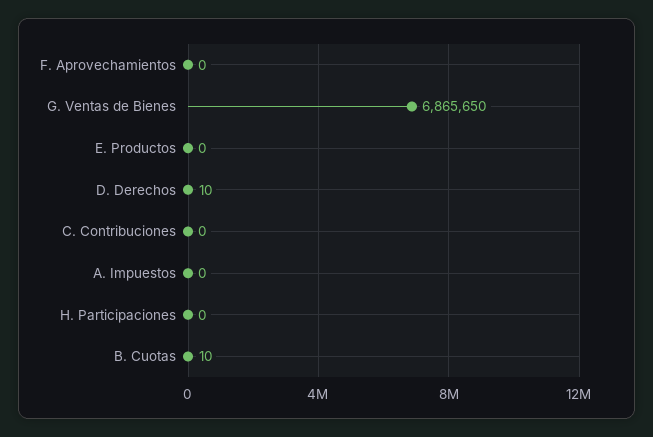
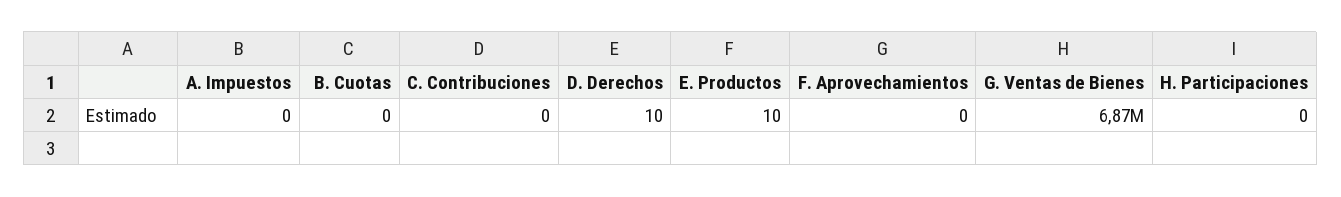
E. Productos: 0 -> 10
B. Cuotas: 10 -> 0

